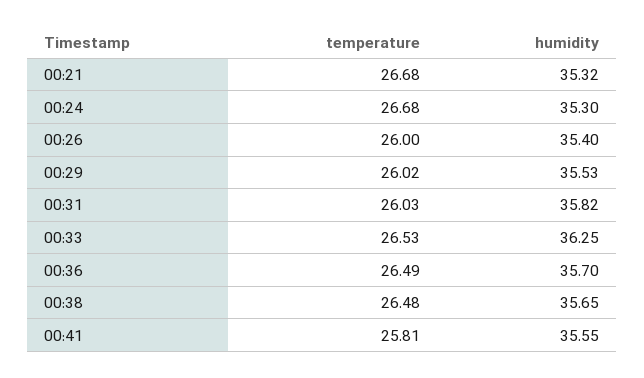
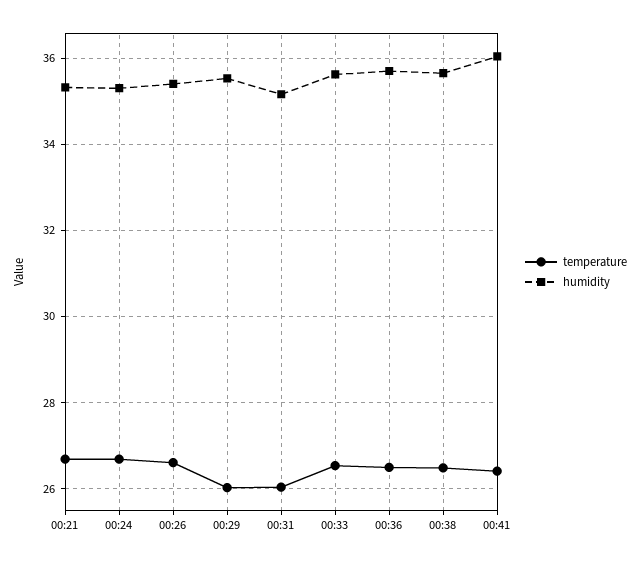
temperature, 00:26: 26 -> 26.6
humidity, 00:31: 35.82 -> 35.2
humidity, 00:33: 36.25 -> 35.6
temperature, 00:41: 25.81 -> 26.4
humidity, 00:41: 35.55 -> 36

